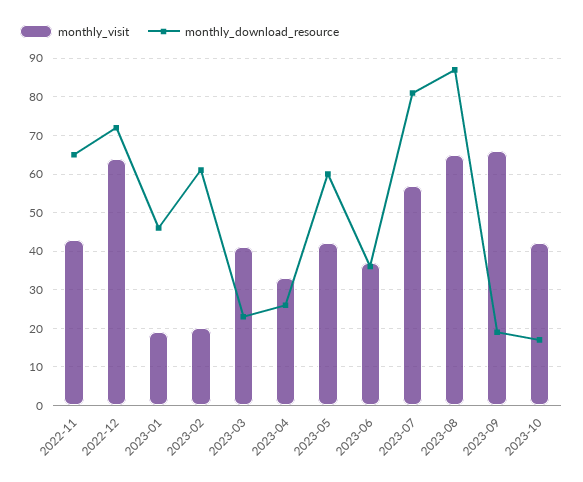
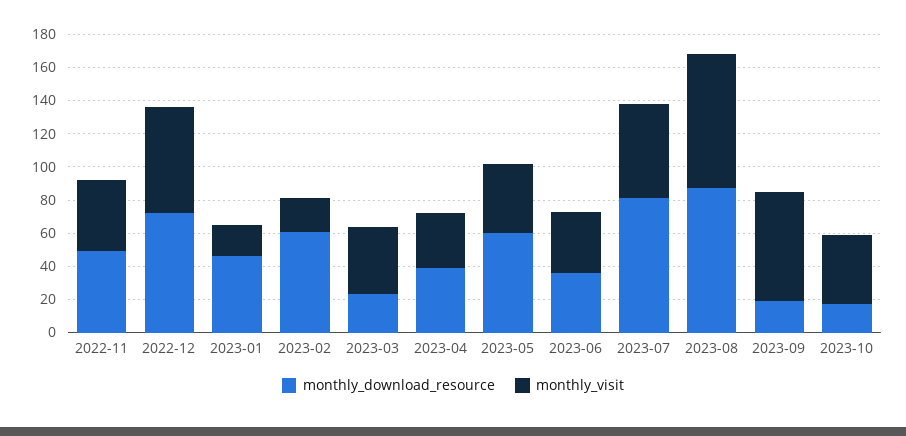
monthly_download_resource, 2022-11: 65 -> 50
monthly_download_resource, 2023-04: 25 -> 40
monthly_visit, 2023-08: 65 -> 80

